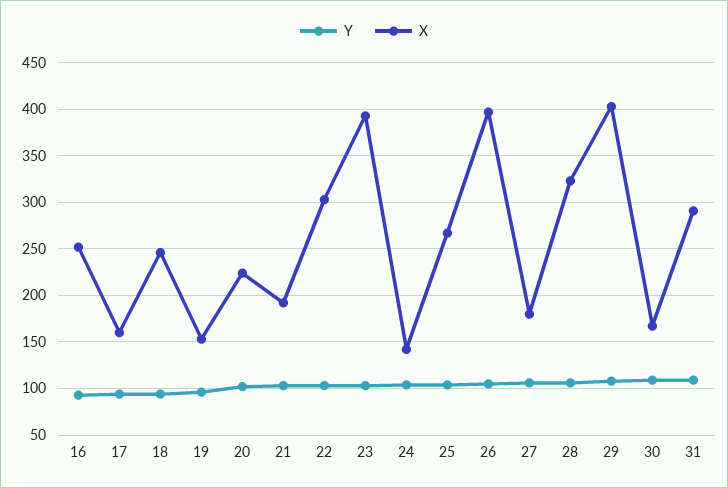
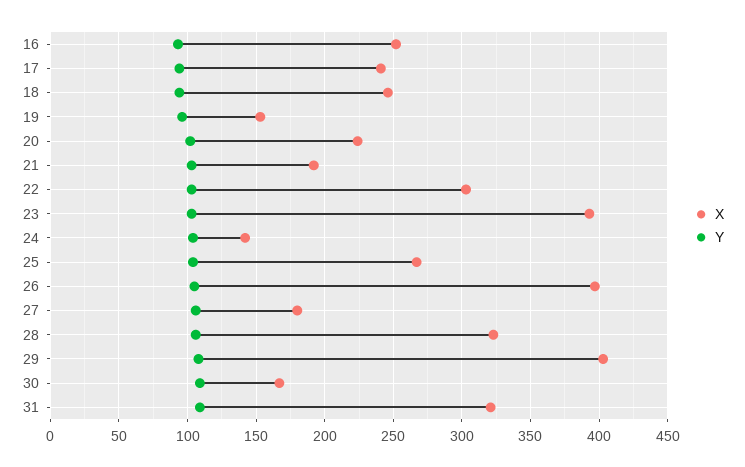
X, 17: 160 -> 240
X, 31: 290 -> 320

